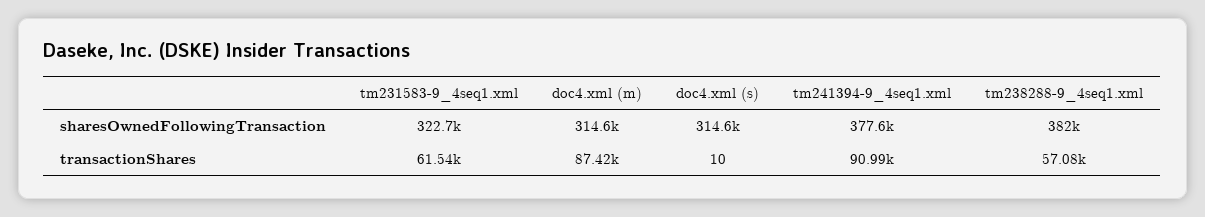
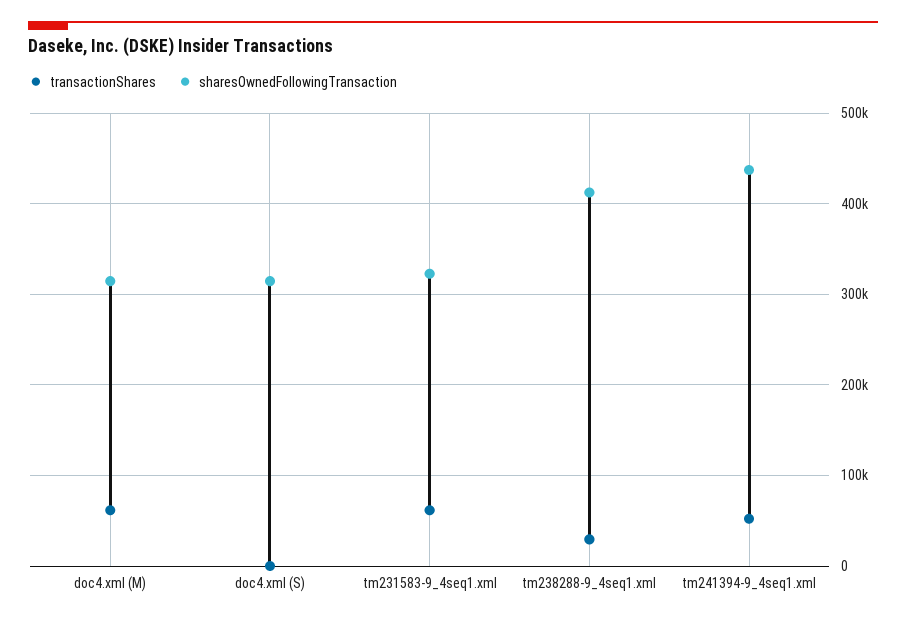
sharesOwnedFollowingTransaction, tm241394-9_4seq1.xml: 377600 -> 440000
sharesOwnedFollowingTransaction, tm238288-9_4seq1.xml: 382000 -> 410000
transactionShares, doc4.xml (m): 87420 -> 60000
transactionShares, tm241394-9_4seq1.xml: 90990 -> 50000
transactionShares, tm238288-9_4seq1.xml: 57080 -> 30000

